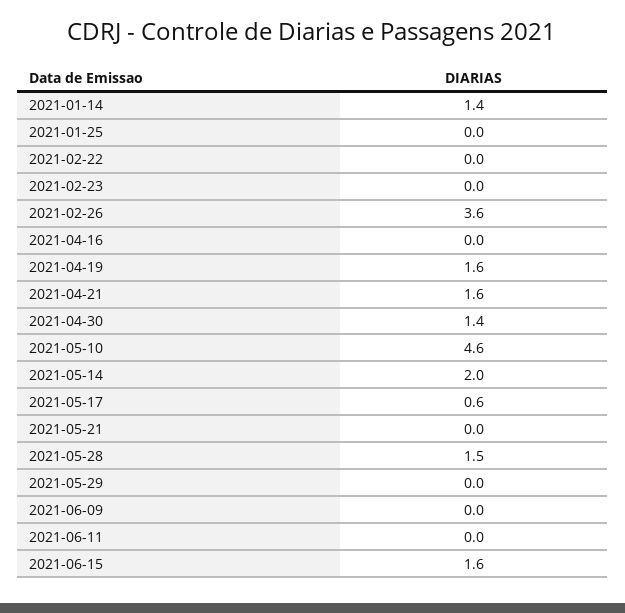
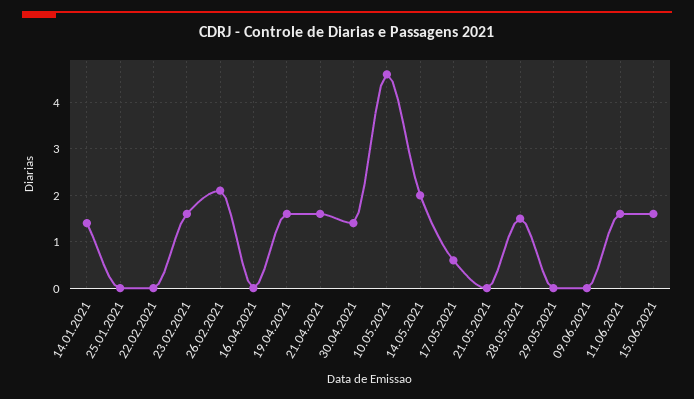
2021-02-23: 0 -> 1.5
2021-02-26: 3.6 -> 2
2021-06-11: 0 -> 1.5

